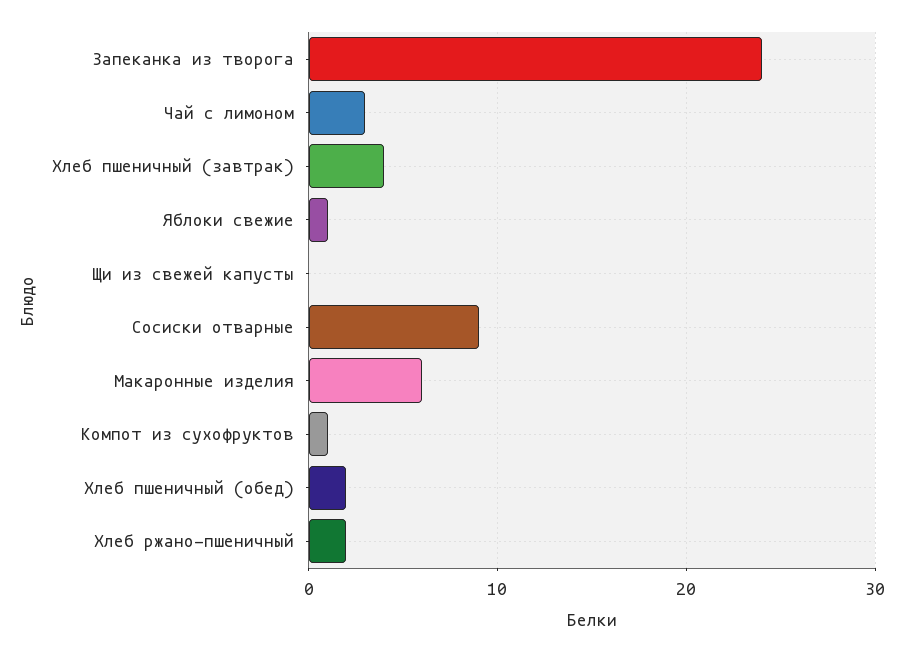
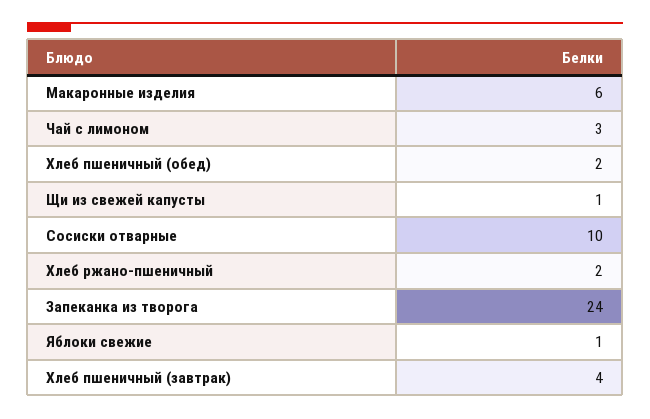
Щи из свежей капусты: 0 -> 1
Сосиски отварные: 9 -> 10
Компот из сухофруктов: 1 -> none

